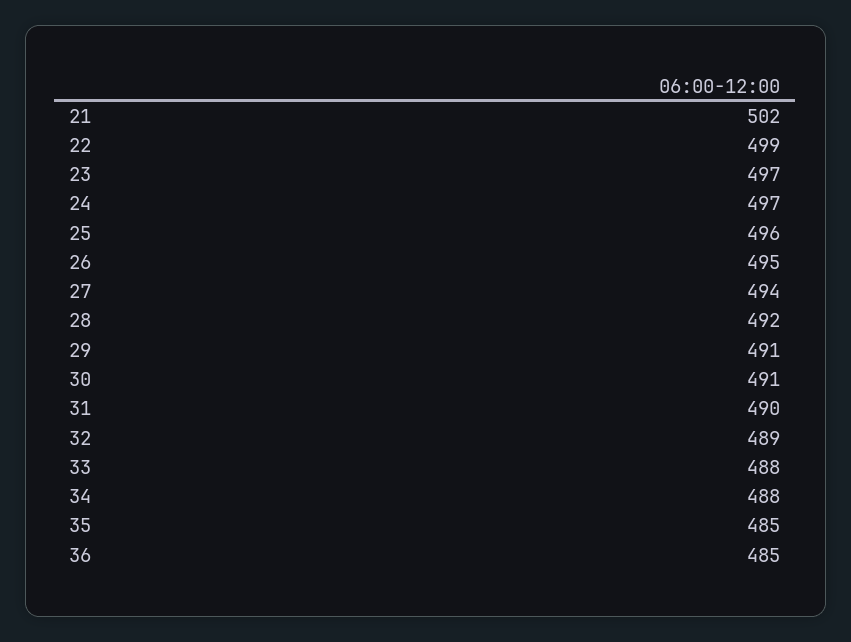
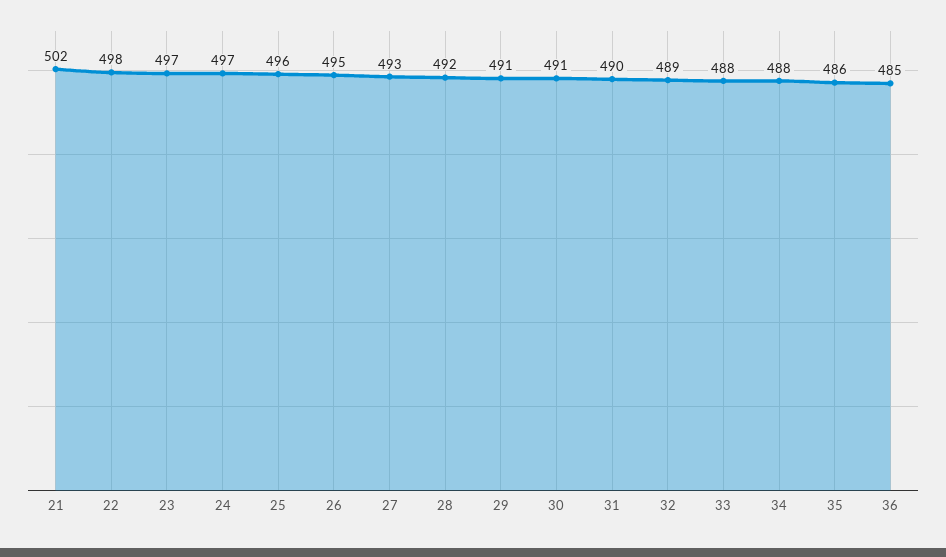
22: 499 -> 498
27: 494 -> 493
35: 485 -> 486

